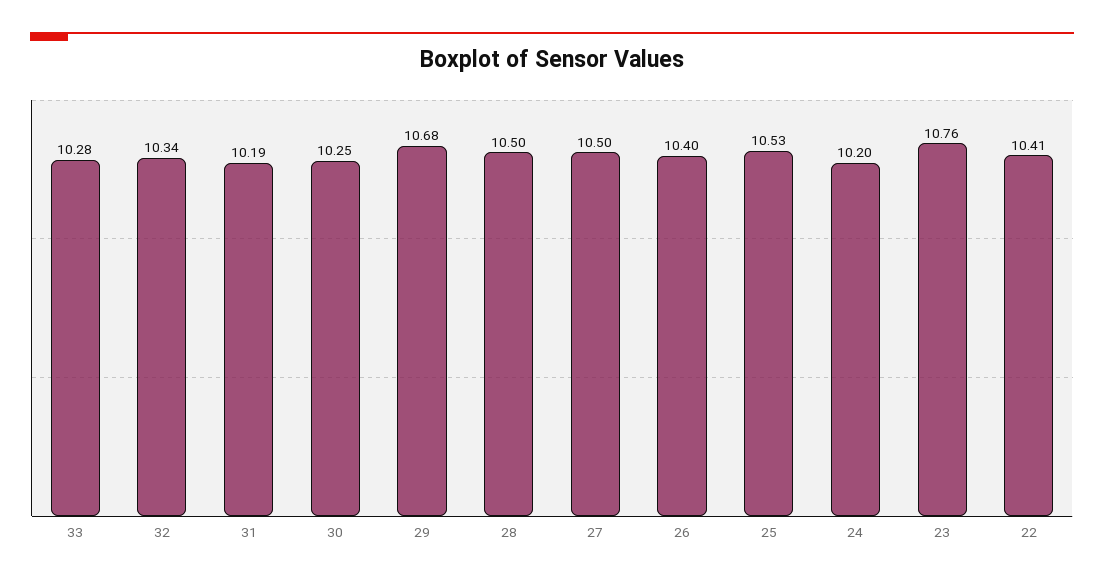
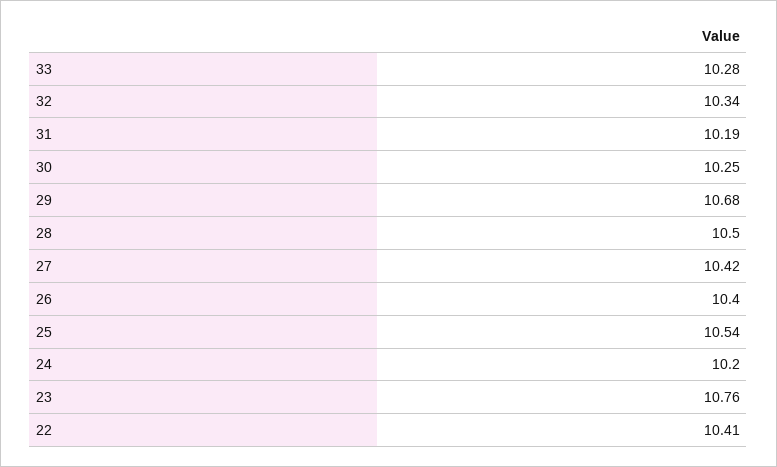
27: 10.5 -> 10.42
25: 10.53 -> 10.54

